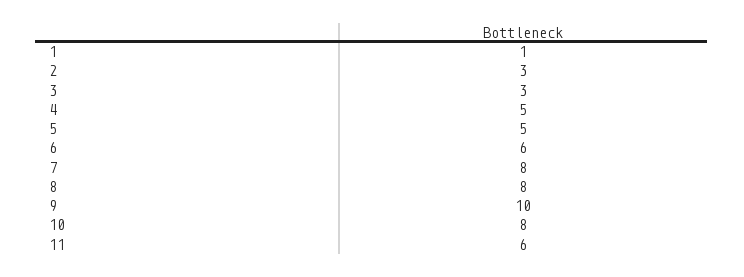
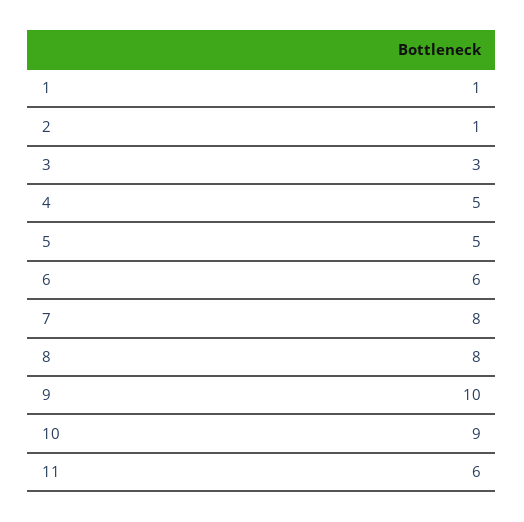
2: 3 -> 1
10: 8 -> 9

